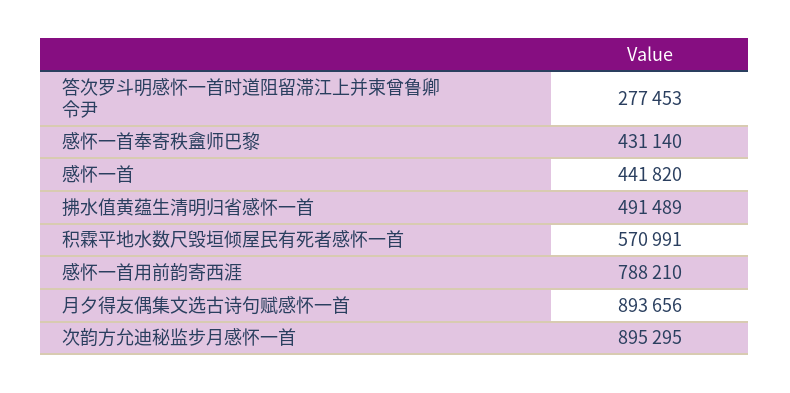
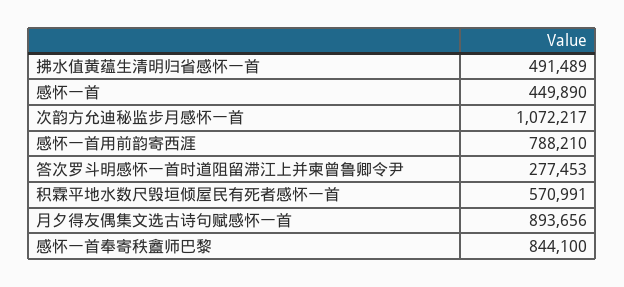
感怀一首奉寄秩盦师巴黎: 431140 -> 844100
感怀一首: 441820 -> 449890
次韵方允迪秘监步月感怀一首: 895295 -> 1072217

